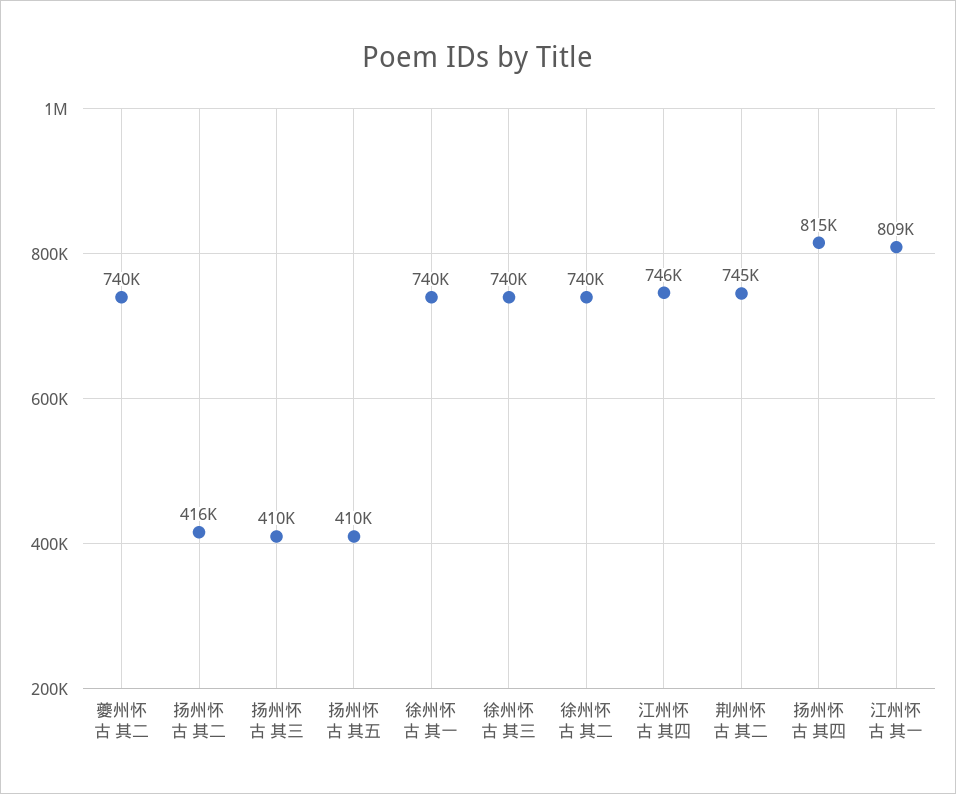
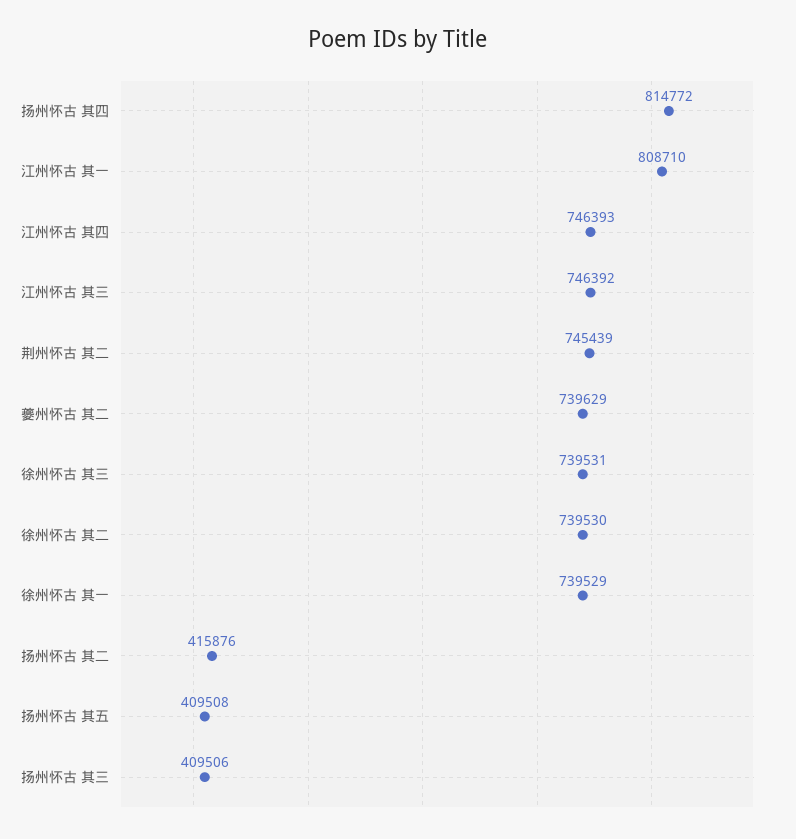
江州怀古 其三: none -> 746392

